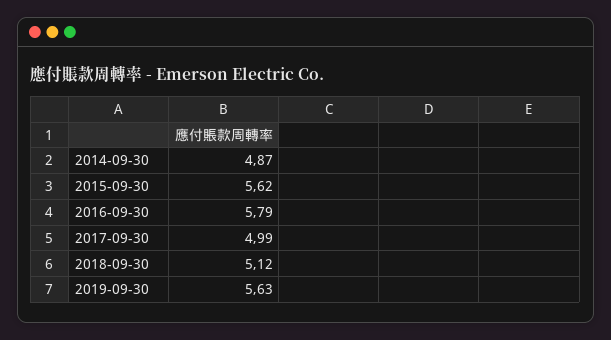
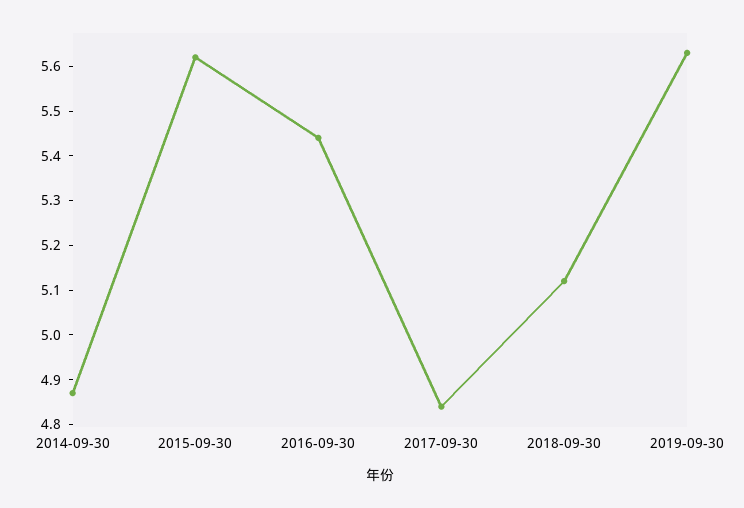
2016-09-30: 5.79 -> 5.45
2017-09-30: 4.99 -> 4.85

